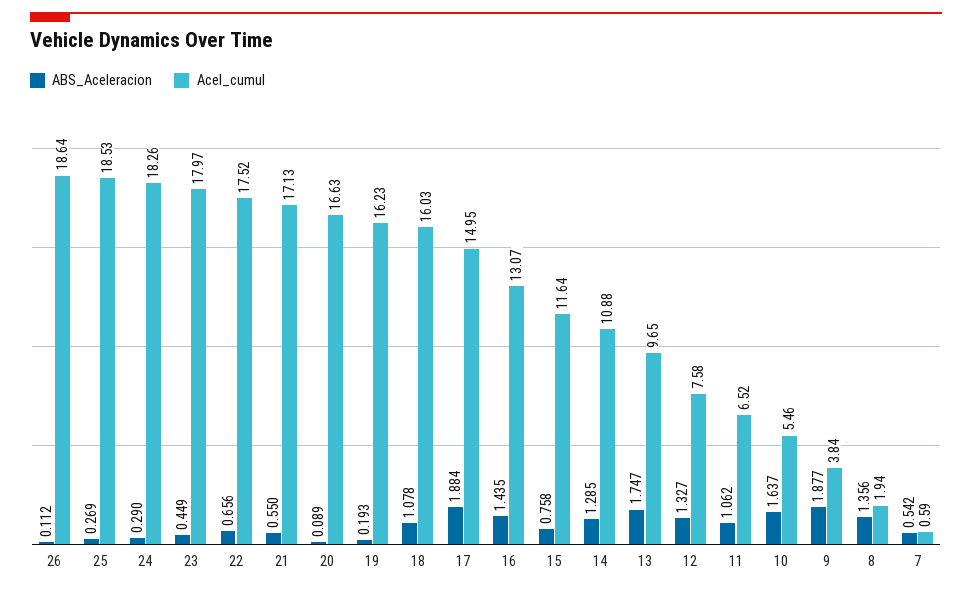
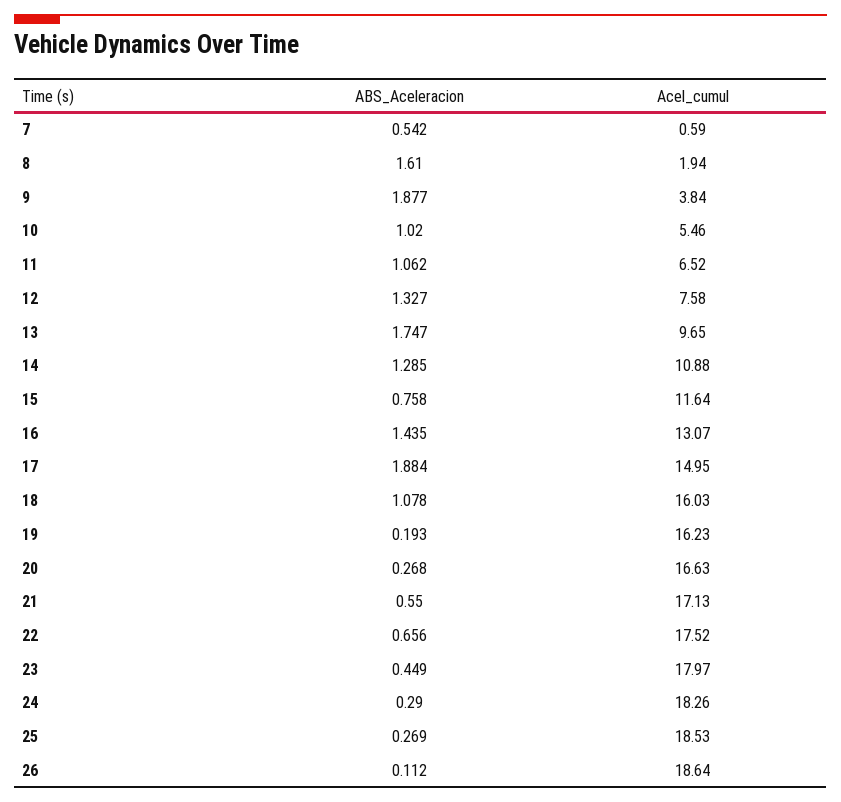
ABS_Aceleracion, 20: 0.089 -> 0.268
ABS_Aceleracion, 10: 1.637 -> 1.02
ABS_Aceleracion, 8: 1.356 -> 1.61

